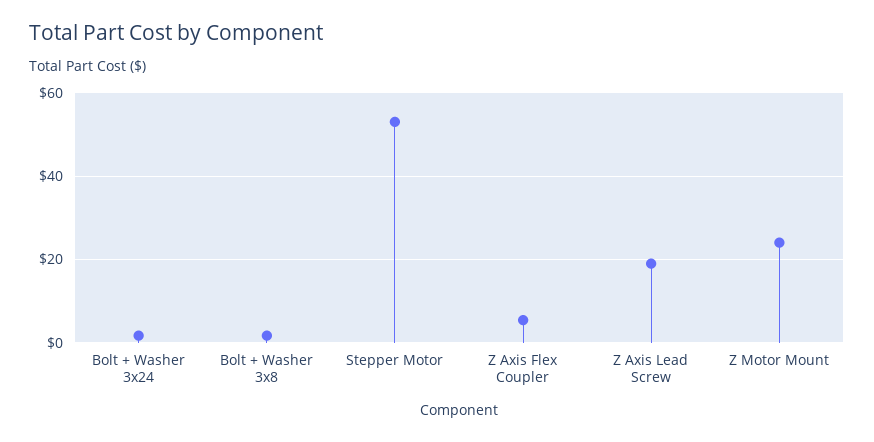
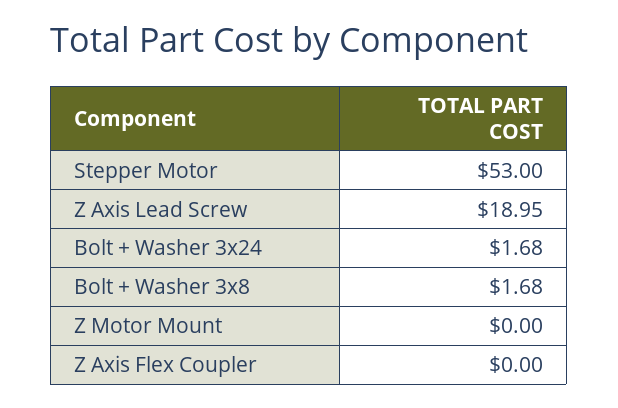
Z Axis Flex Coupler: 6 -> 0
Z Motor Mount: 24 -> 0

